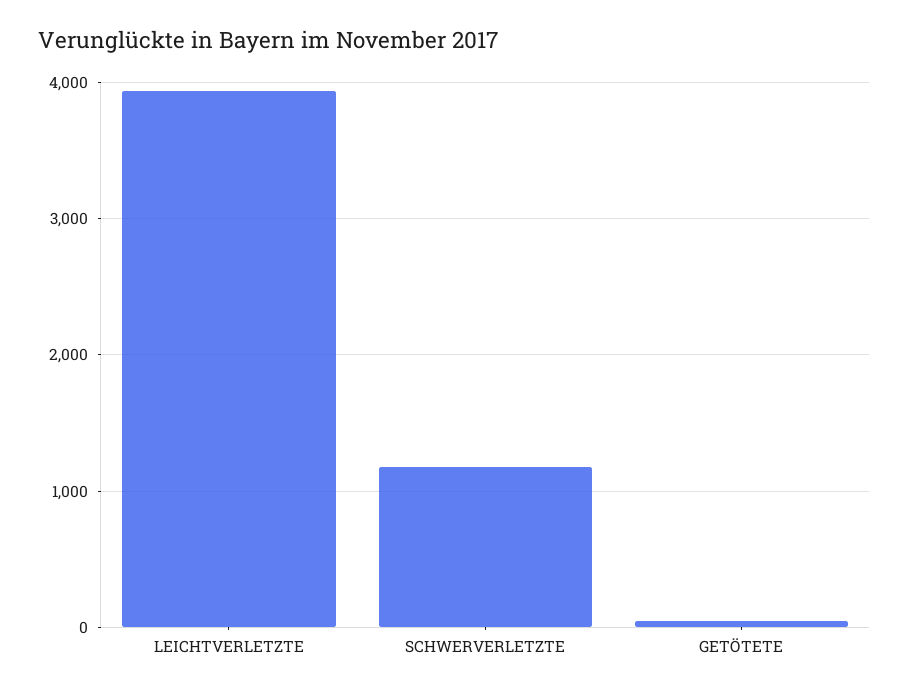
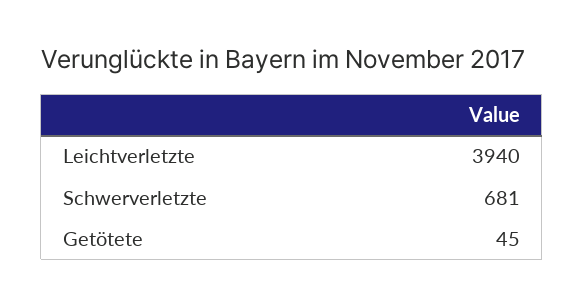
SCHWERVERLETZTE: 1200 -> 681

